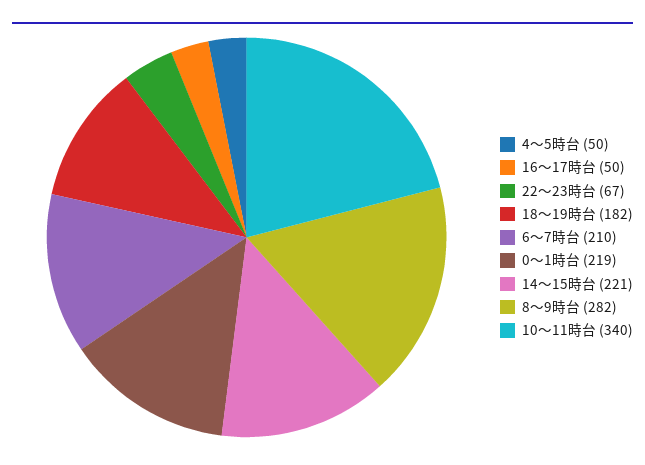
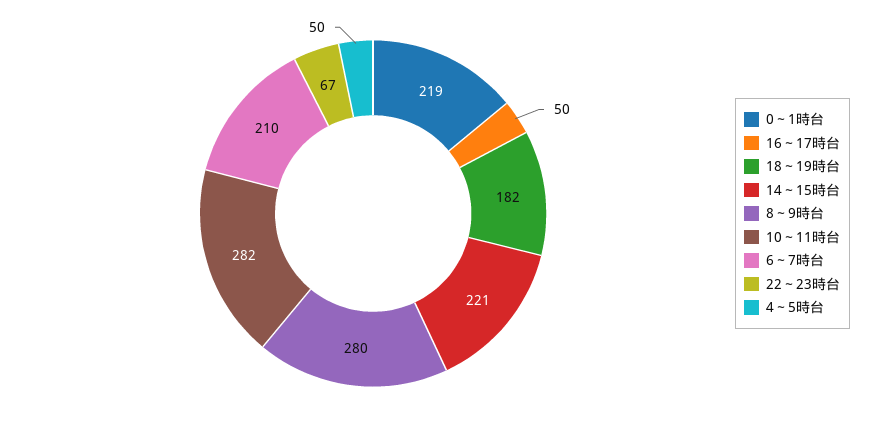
8～9時台: 282 -> 280
10～11時台: 340 -> 282

